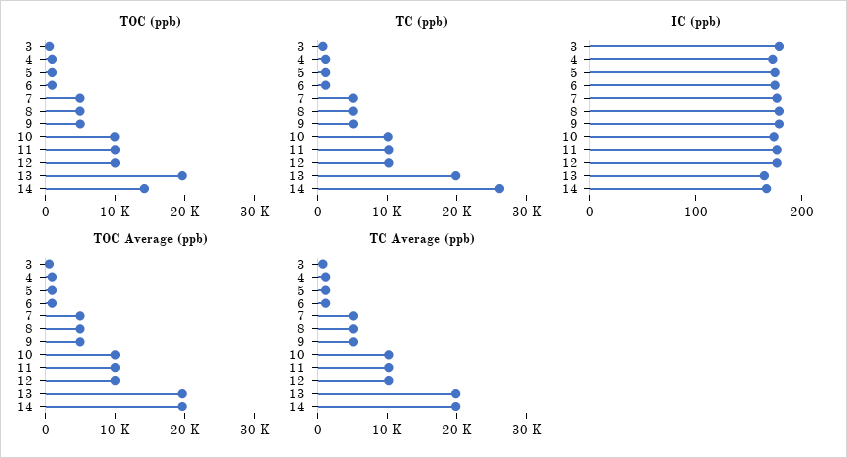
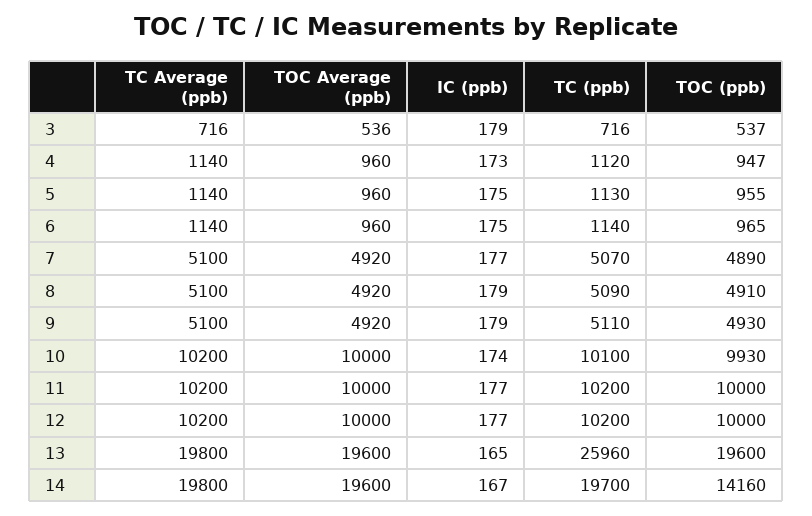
TC (ppb), 13: 20000 -> 25960
TC (ppb), 14: 26000 -> 19700

